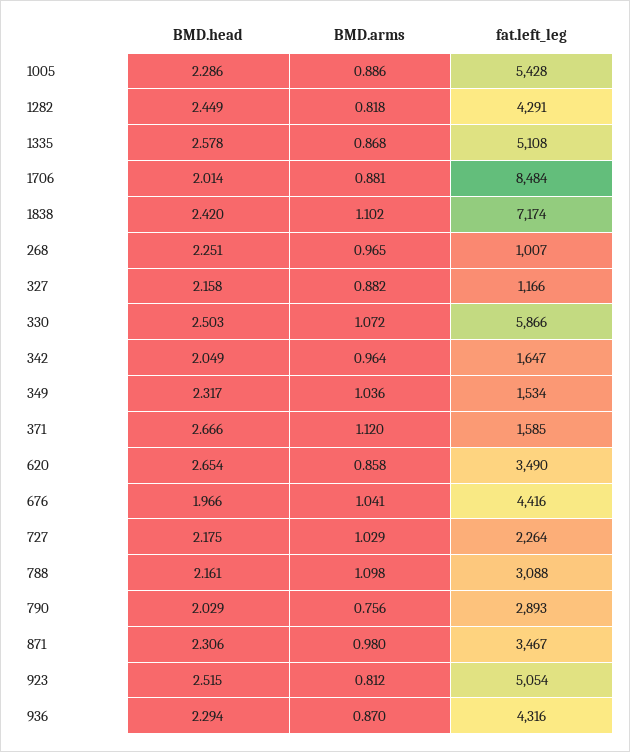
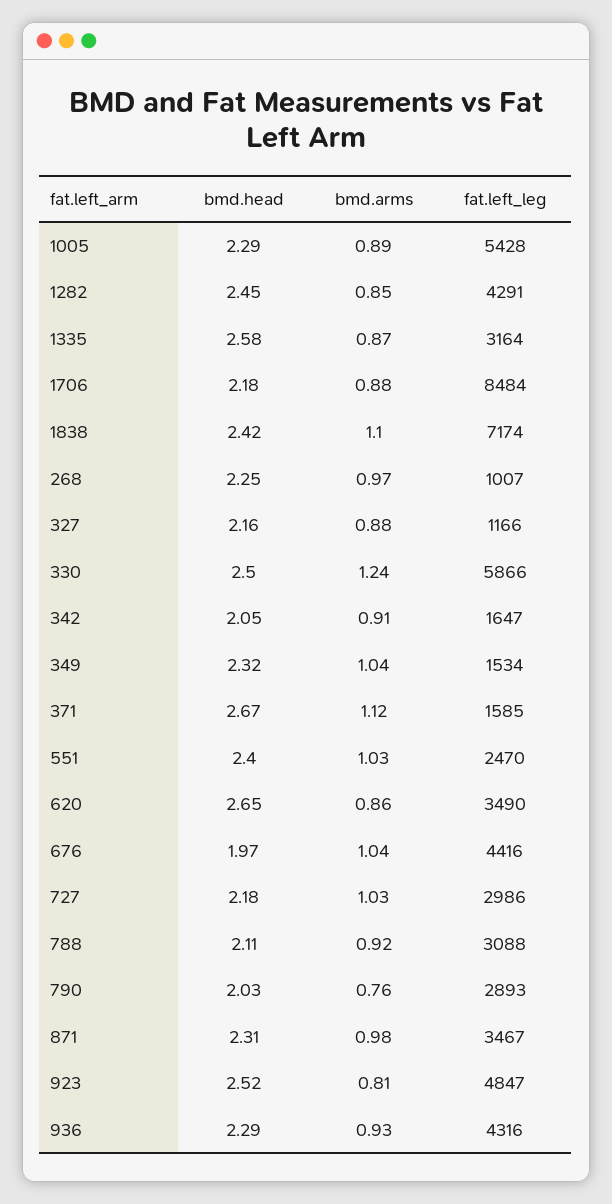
BMD.arms, 1282: 0.818 -> 0.85
fat.left_leg, 1335: 5108 -> 3164
BMD.head, 1706: 2.014 -> 2.18
BMD.arms, 330: 1.072 -> 1.24
BMD.arms, 342: 0.964 -> 0.91
fat.left_leg, 727: 2264 -> 2986
BMD.head, 788: 2.161 -> 2.11
BMD.arms, 788: 1.098 -> 0.92
fat.left_leg, 923: 5054 -> 4847
BMD.arms, 936: 0.87 -> 0.93
BMD.head, 551: none -> 2.4
BMD.arms, 551: none -> 1.03
fat.left_leg, 551: none -> 2470

